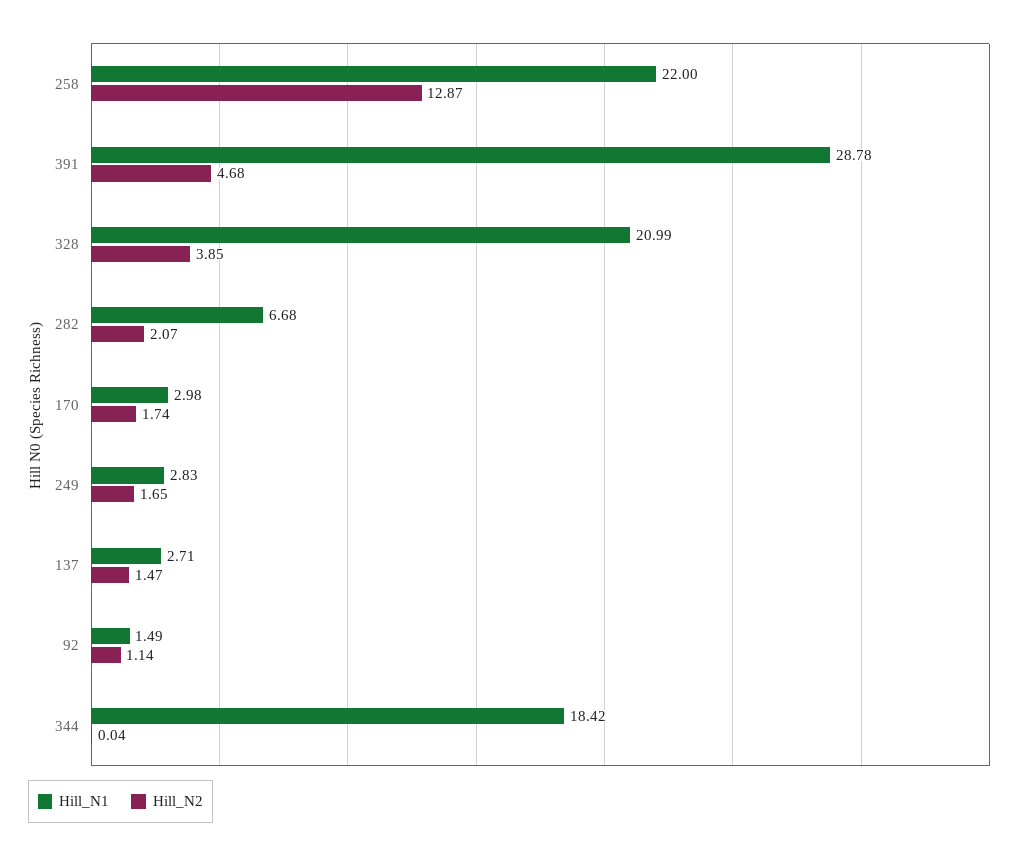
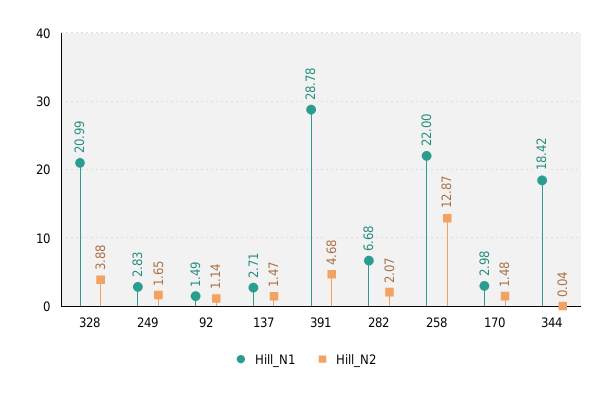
Hill_N2, 328: 3.85 -> 3.88
Hill_N2, 170: 1.74 -> 1.48

